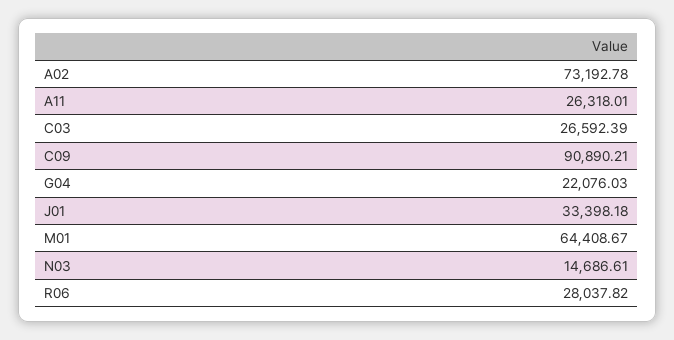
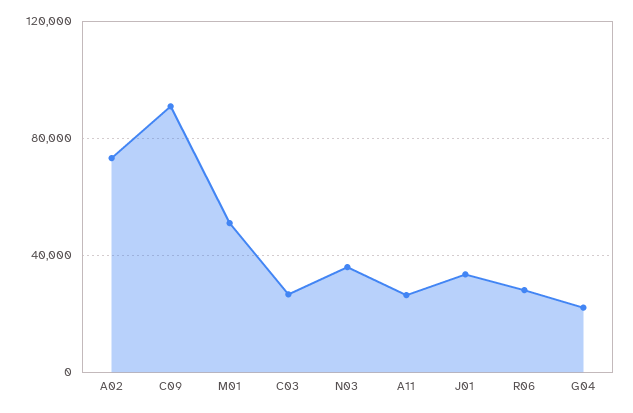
M01: 64408.67 -> 50000
N03: 14686.61 -> 35000

